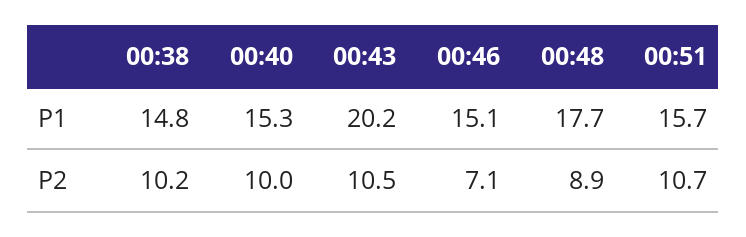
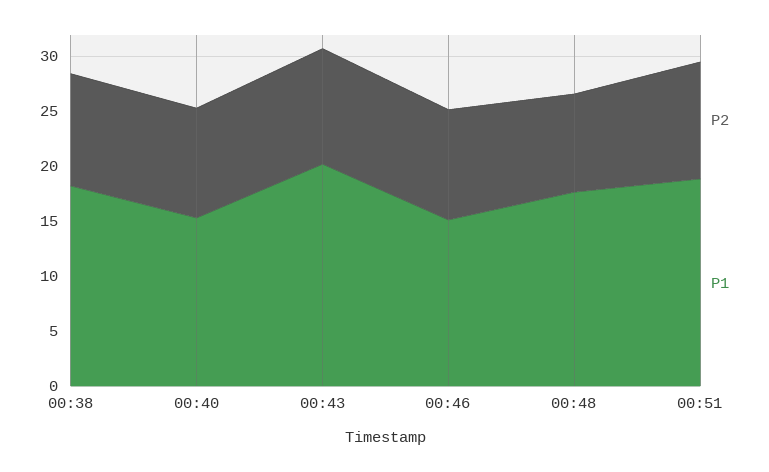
P1, 00:38: 14.8 -> 18
P1, 00:51: 15.7 -> 19
P2, 00:46: 7.1 -> 10

